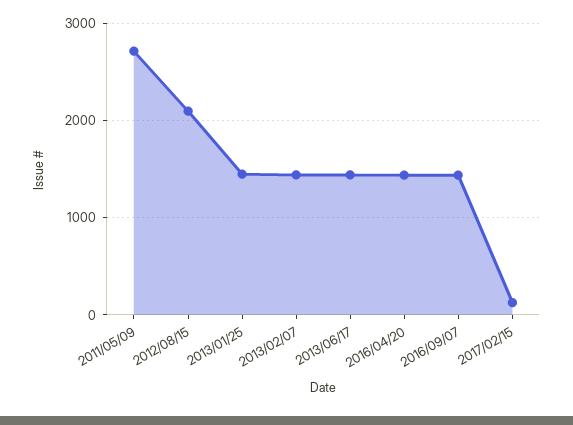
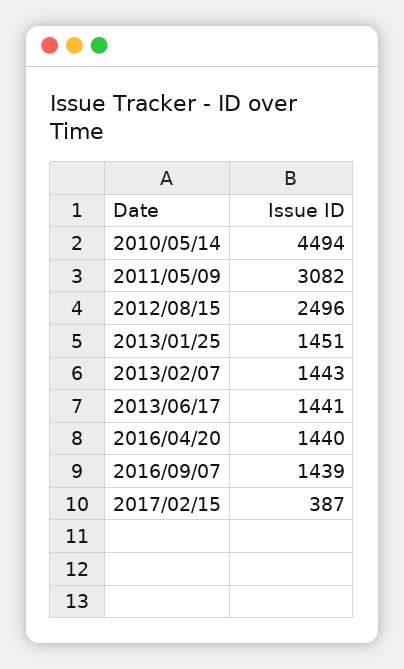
2011/05/09: 2700 -> 3082
2012/08/15: 2100 -> 2496
2017/02/15: 100 -> 387
2010/05/14: none -> 4494

